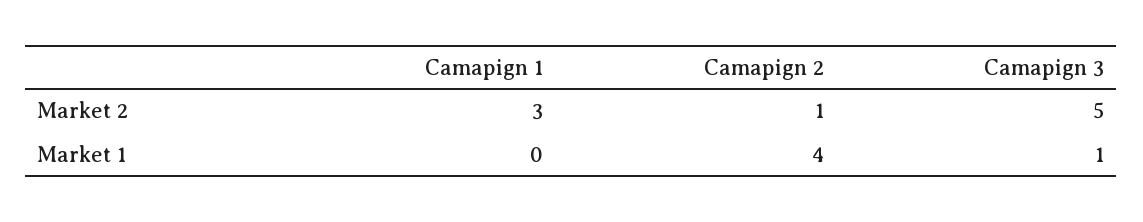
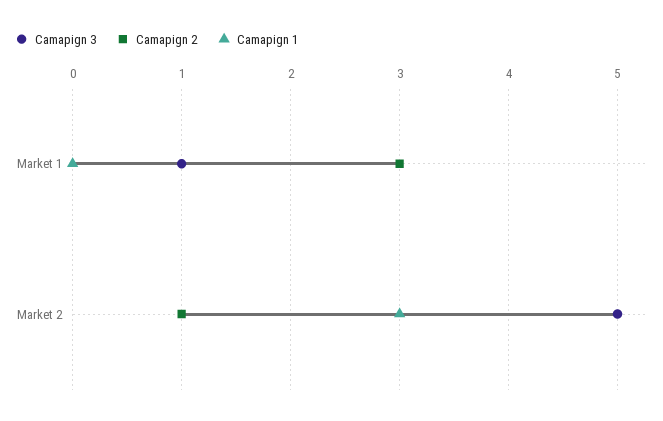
Camapign 2, Market 1: 4 -> 3

